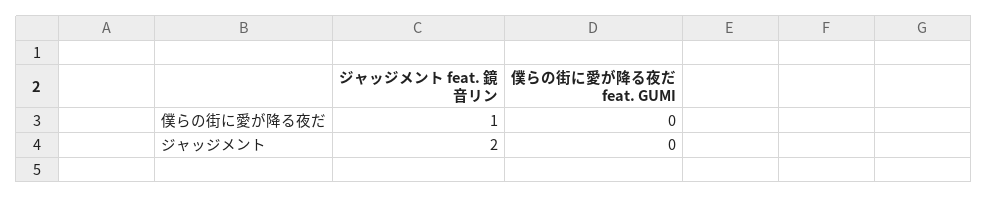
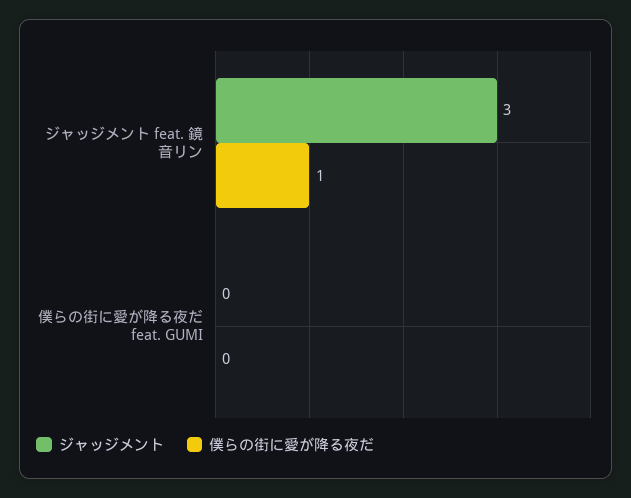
ジャッジメント, ジャッジメント feat. 鏡音リン: 2 -> 3

